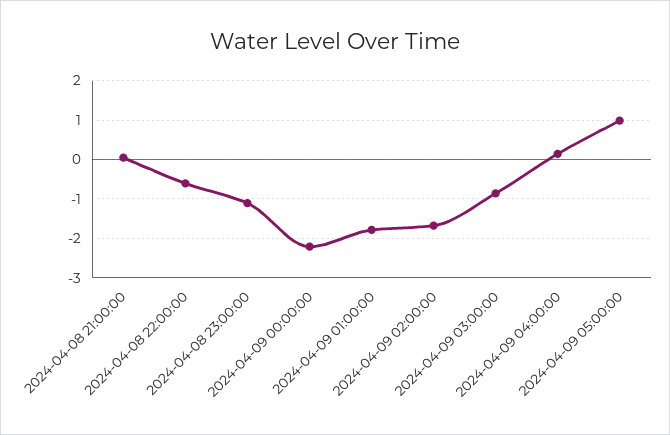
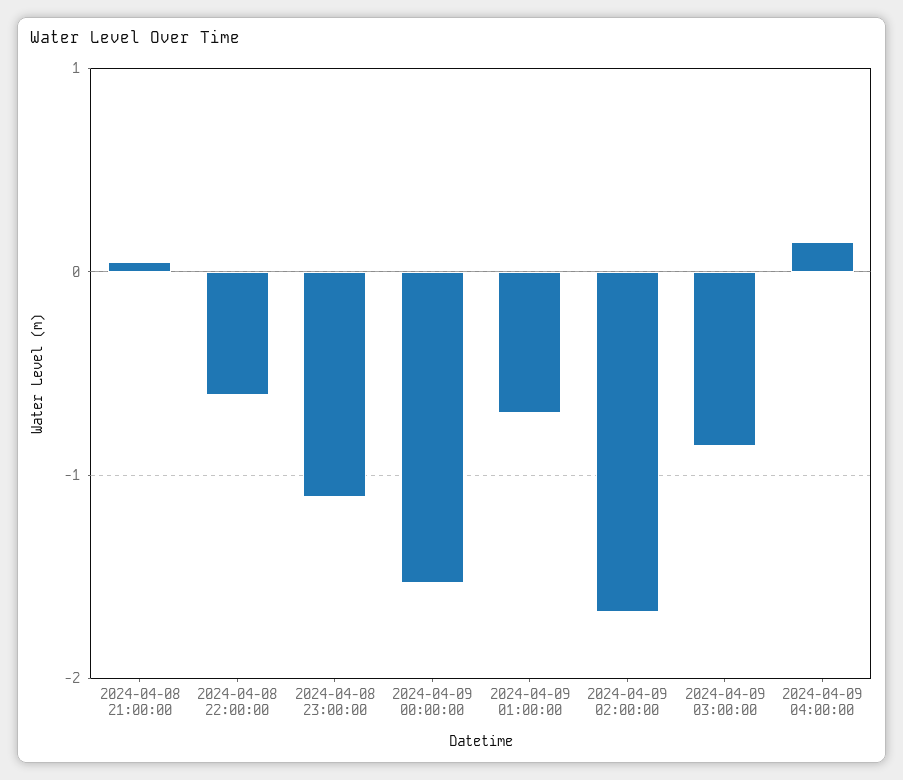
2024-04-09 00:00:00: -2.2 -> -1.5
2024-04-09 01:00:00: -1.8 -> -0.7
2024-04-09 05:00:00: 1 -> none

